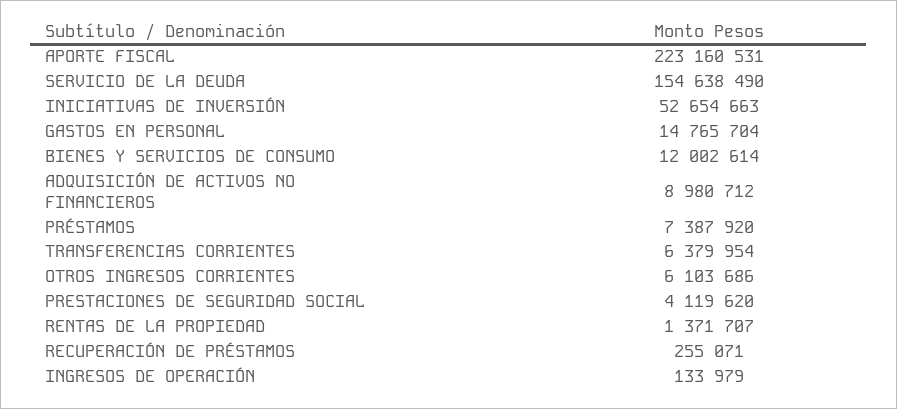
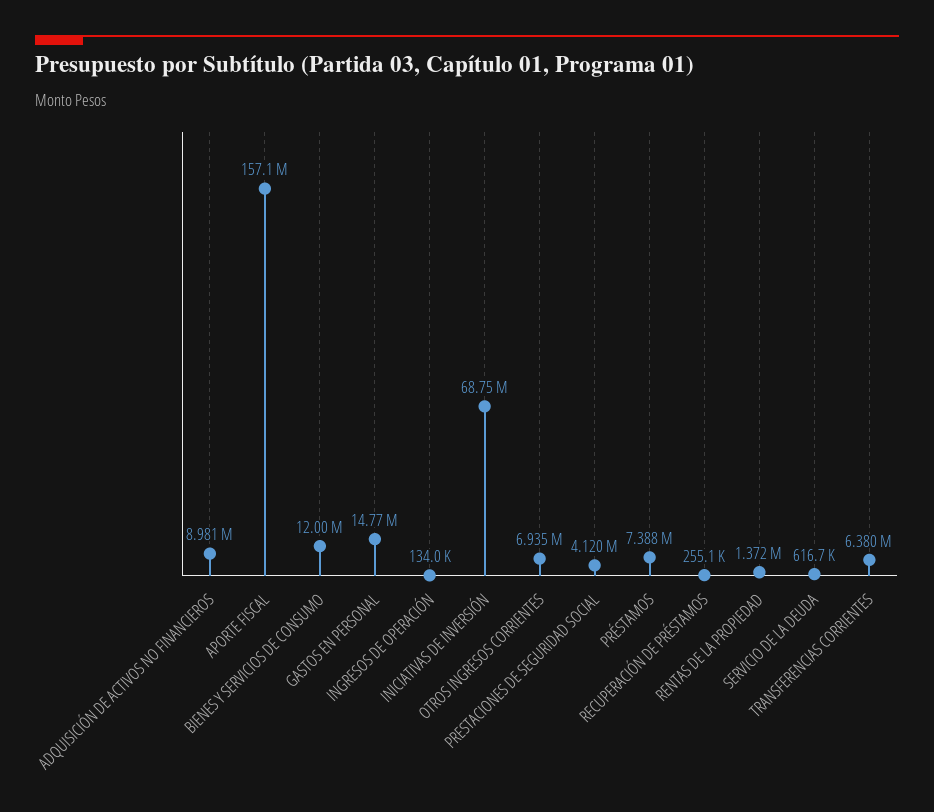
APORTE FISCAL: 223160531 -> 157100000
SERVICIO DE LA DEUDA: 154638490 -> 616700
INICIATIVAS DE INVERSIÓN: 52654663 -> 68750000
OTROS INGRESOS CORRIENTES: 6103686 -> 6935000

